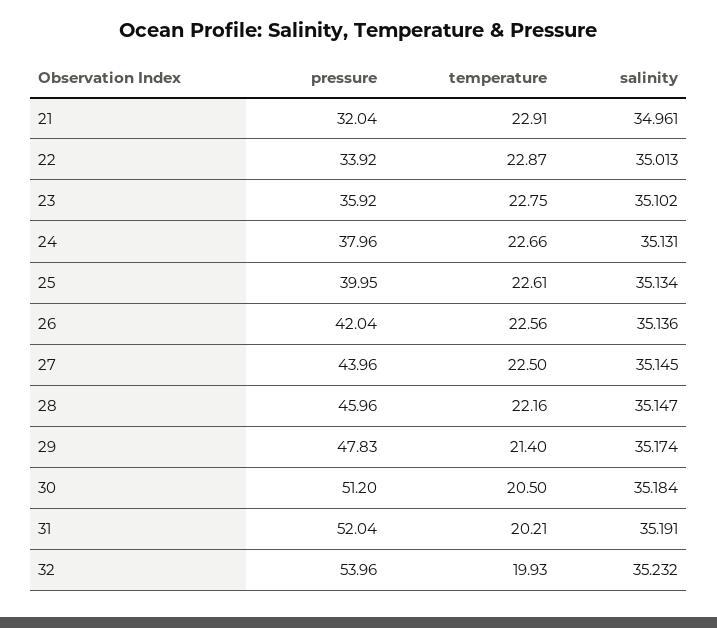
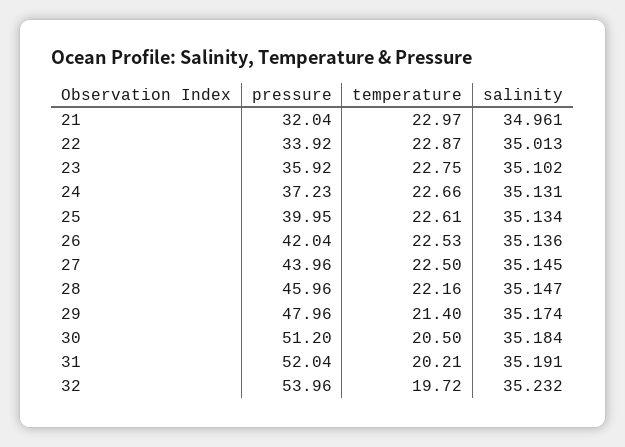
temperature, 21: 22.91 -> 22.97
pressure, 24: 37.96 -> 37.23
temperature, 26: 22.56 -> 22.53
pressure, 29: 47.83 -> 47.96
temperature, 32: 19.93 -> 19.72

